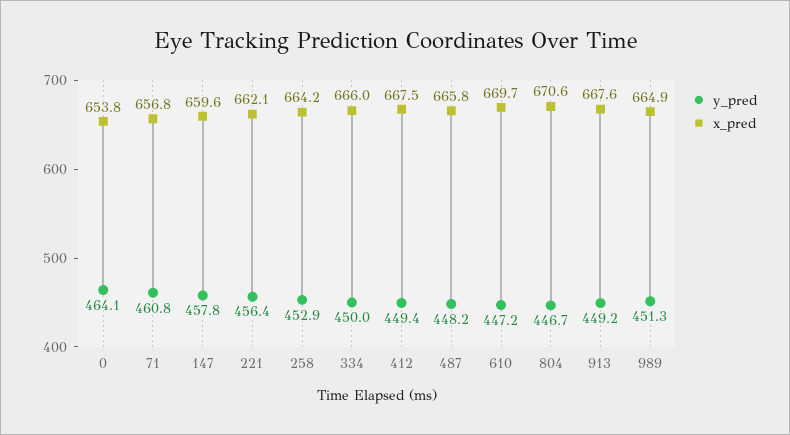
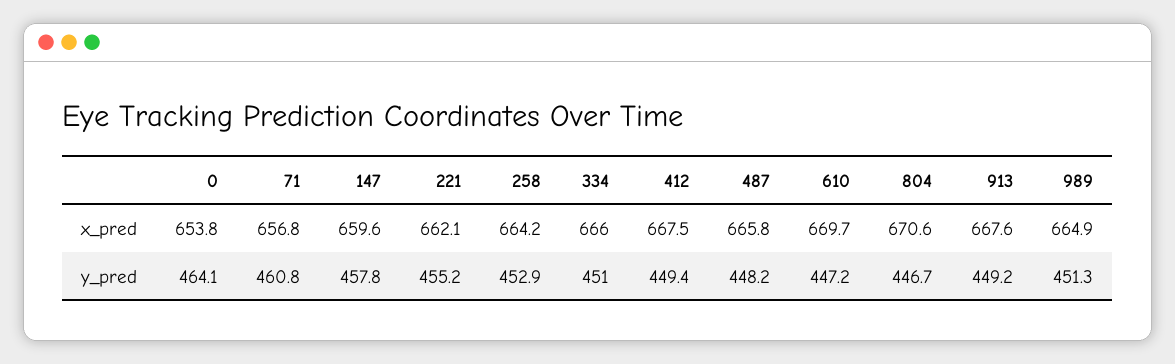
y_pred, 221: 456.4 -> 455.2
y_pred, 334: 450 -> 451

